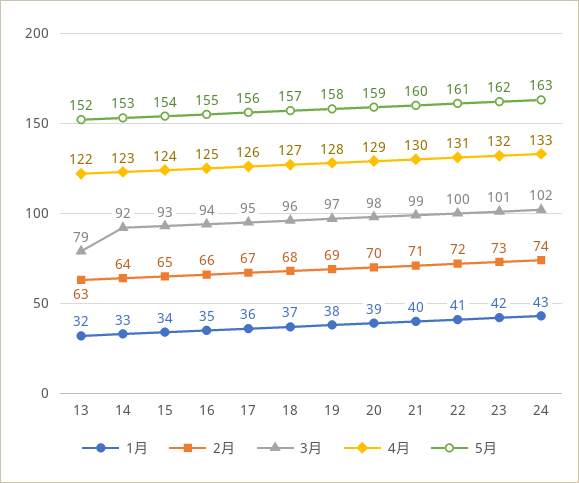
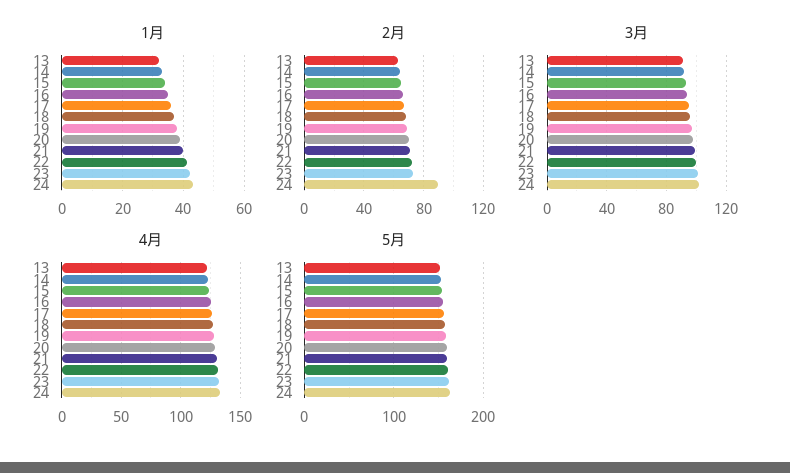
3月, 13: 79 -> 90
2月, 24: 74 -> 90

